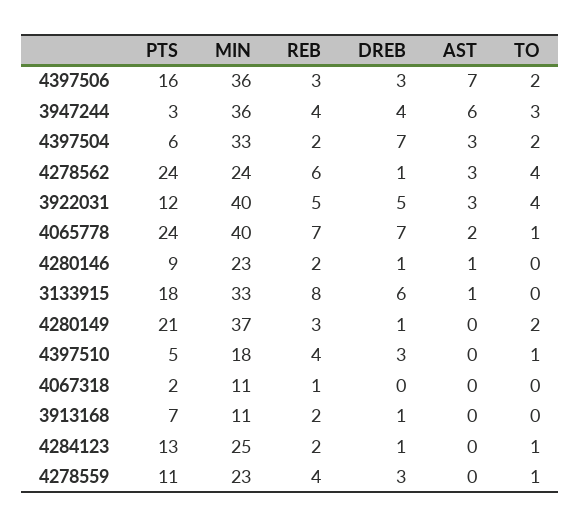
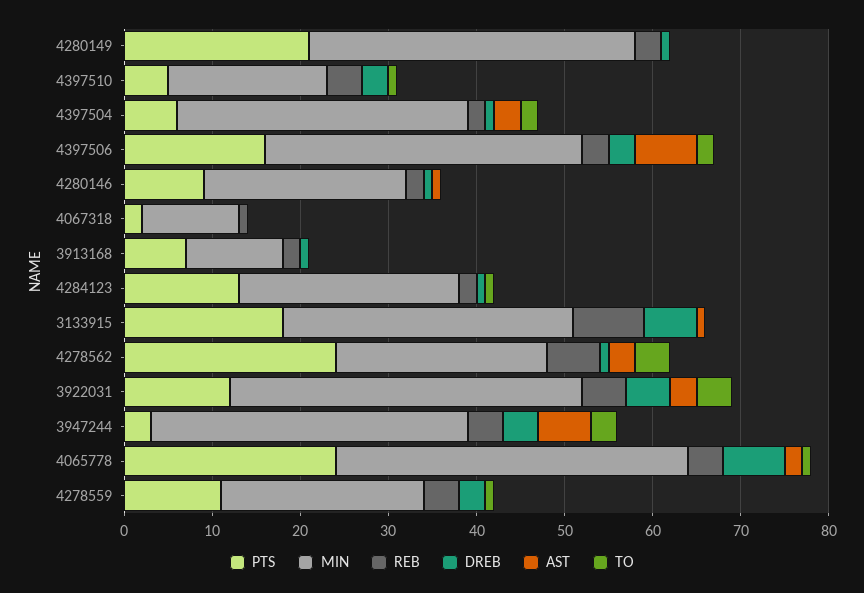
DREB, 4397504: 7 -> 1
REB, 4065778: 7 -> 4
TO, 4280149: 2 -> 0

